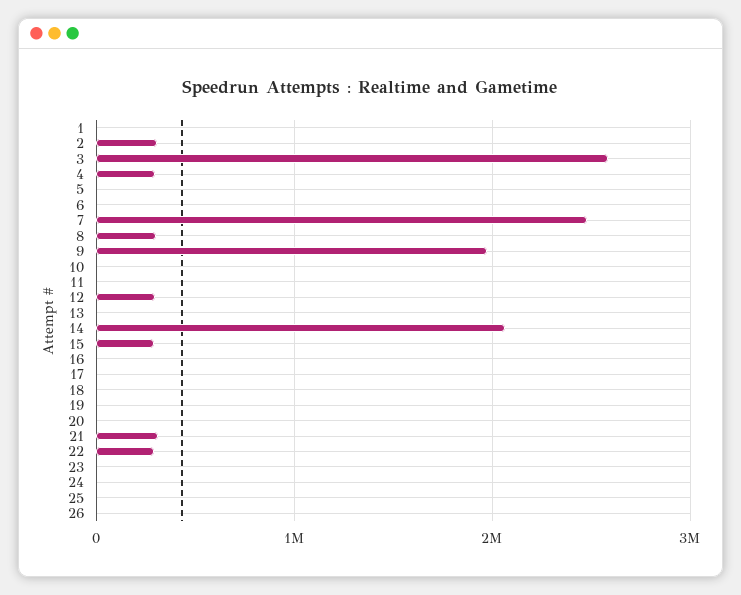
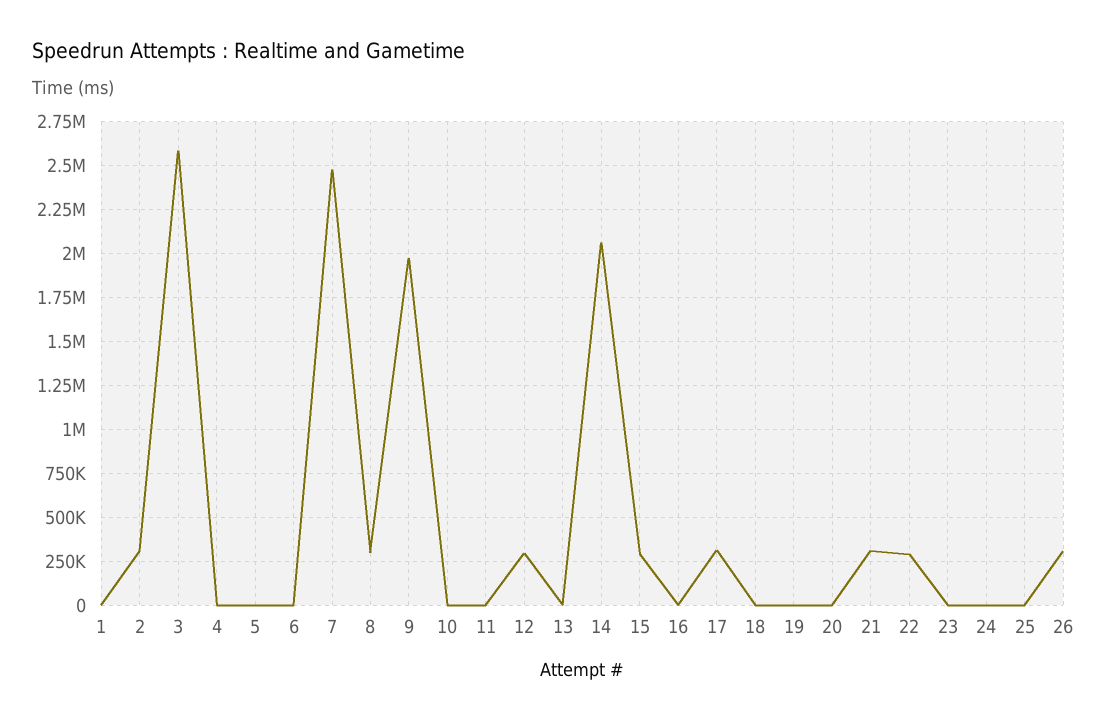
4: 300000 -> 0
17: 0 -> 300000
26: 0 -> 300000

